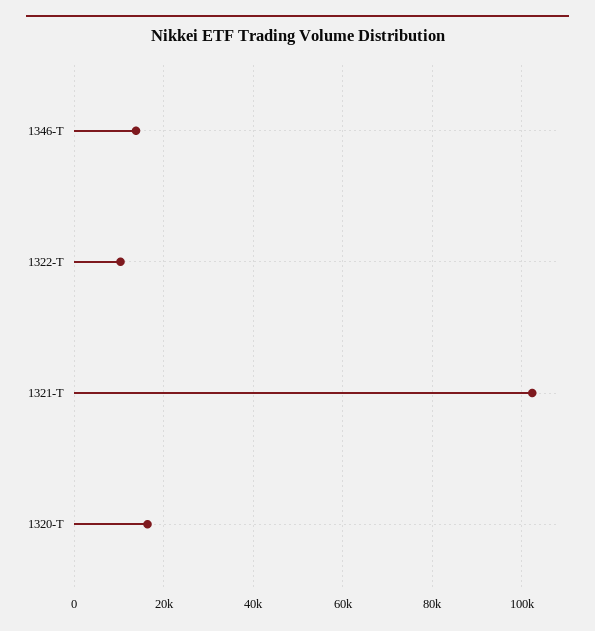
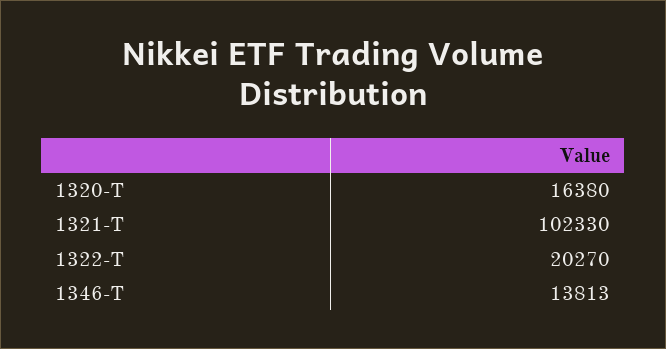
1322-T: 10000 -> 20270

